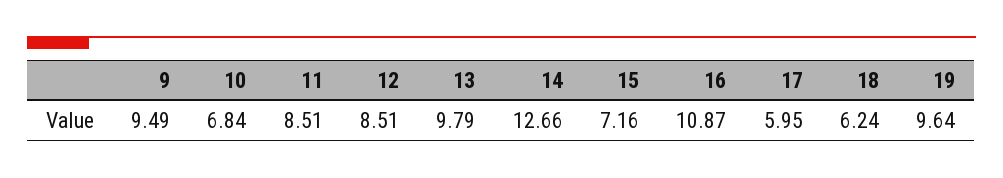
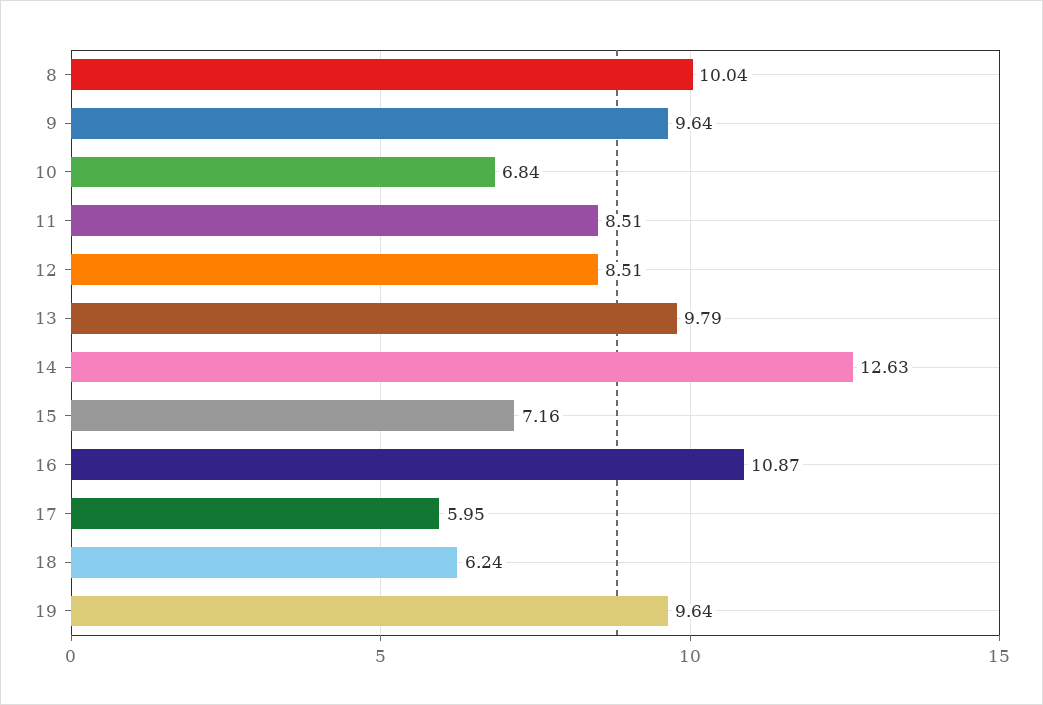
9: 9.49 -> 9.64
14: 12.66 -> 12.63
8: none -> 10.04

